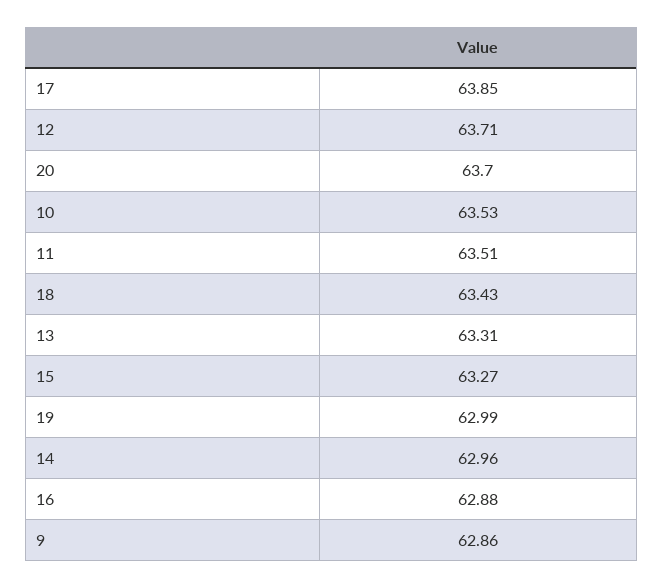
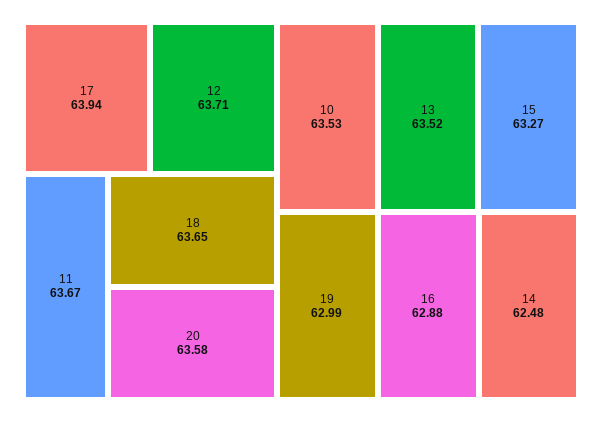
17: 63.85 -> 63.94
20: 63.7 -> 63.58
11: 63.51 -> 63.67
18: 63.43 -> 63.65
13: 63.31 -> 63.52
14: 62.96 -> 62.48
9: 62.86 -> none

